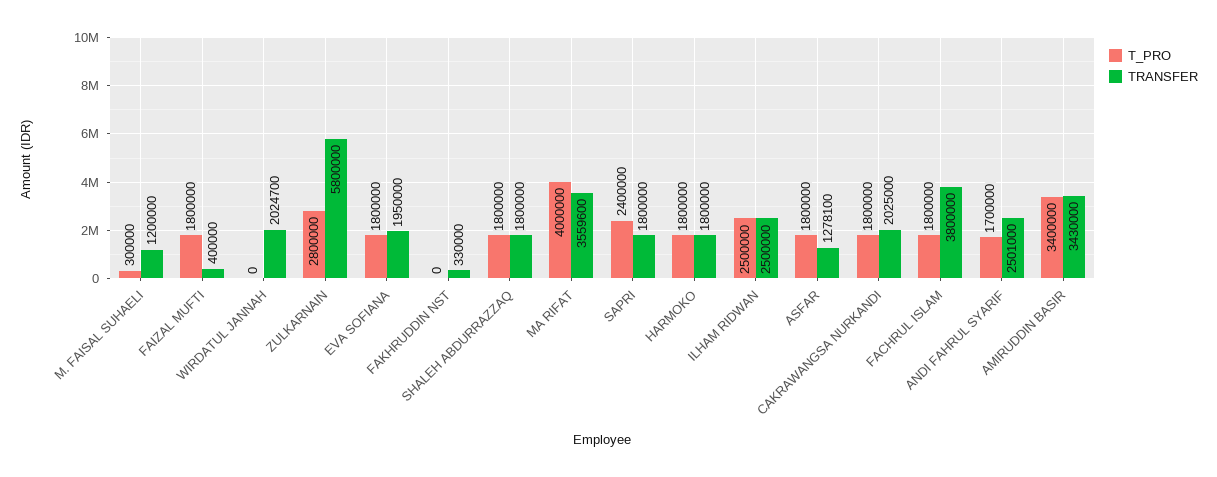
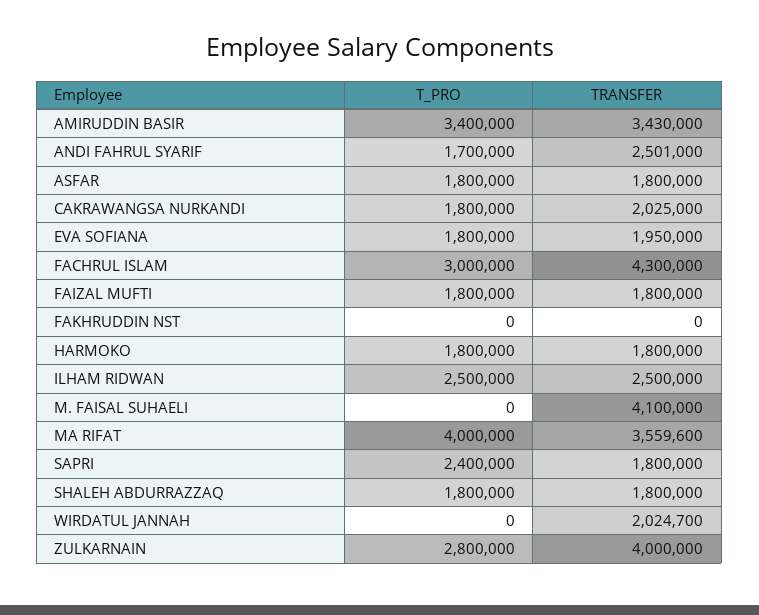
T_PRO, M. FAISAL SUHAELI: 300000 -> 0
TRANSFER, M. FAISAL SUHAELI: 1200000 -> 4100000
TRANSFER, FAIZAL MUFTI: 400000 -> 1800000
TRANSFER, ZULKARNAIN: 5800000 -> 4000000
TRANSFER, FAKHRUDDIN NST: 330000 -> 0
TRANSFER, ASFAR: 1278100 -> 1800000
T_PRO, FACHRUL ISLAM: 1800000 -> 3000000
TRANSFER, FACHRUL ISLAM: 3800000 -> 4300000

